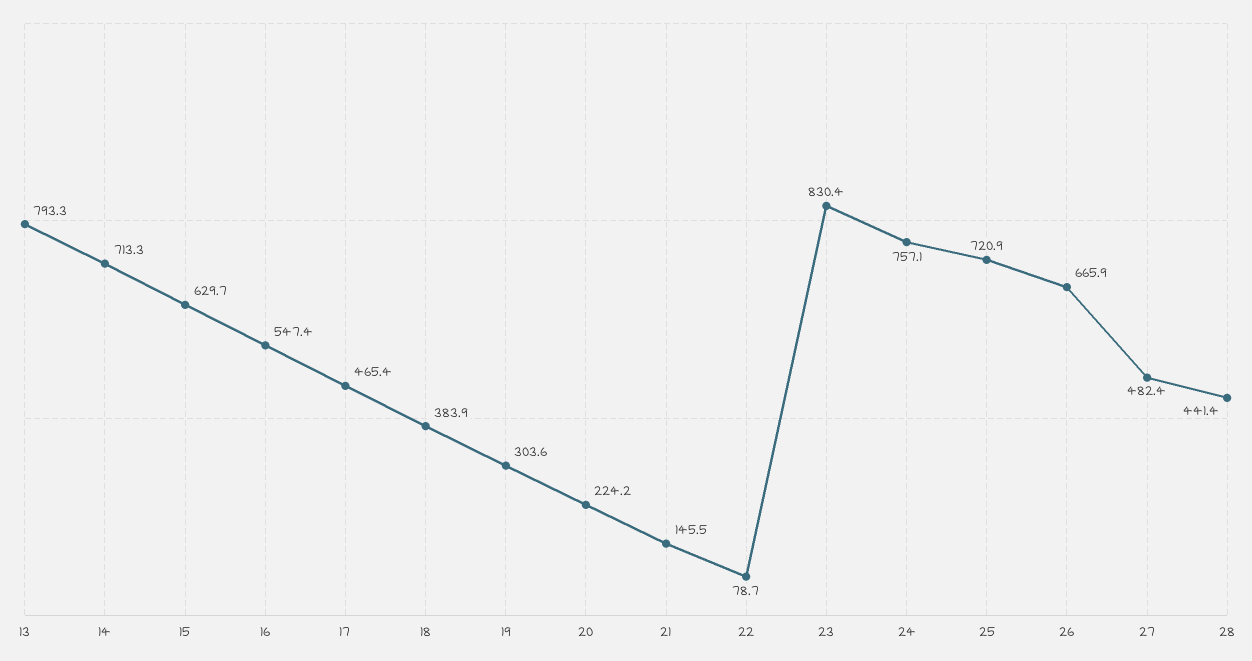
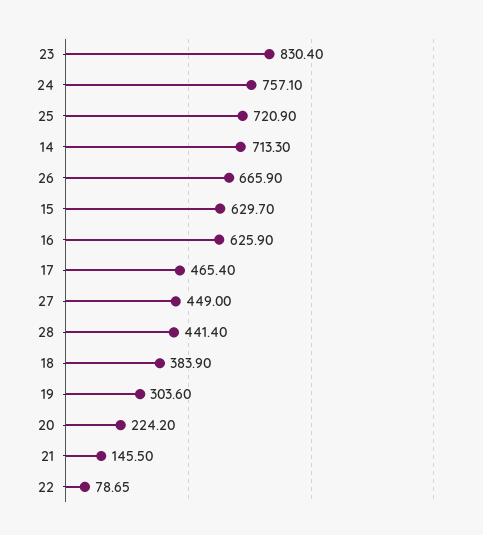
13: 793.3 -> none
16: 547.4 -> 625.9
27: 482.4 -> 449

